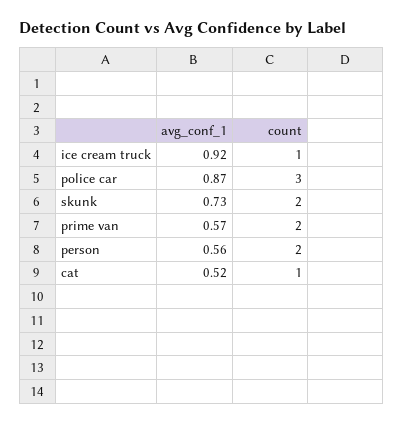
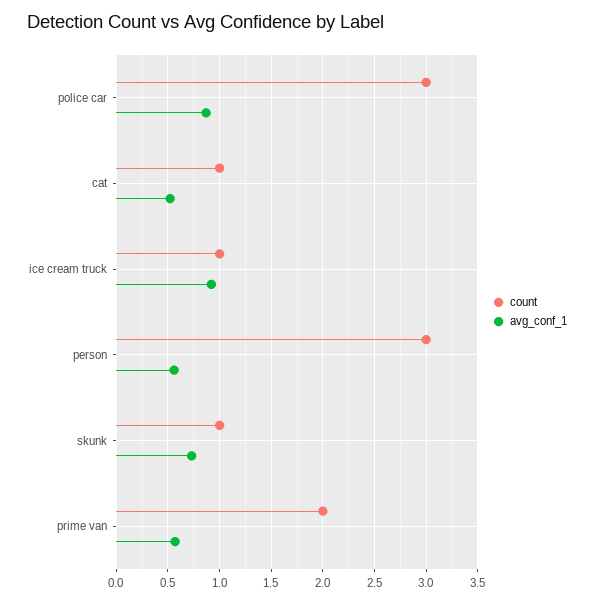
count, skunk: 2 -> 1
count, person: 2 -> 3

